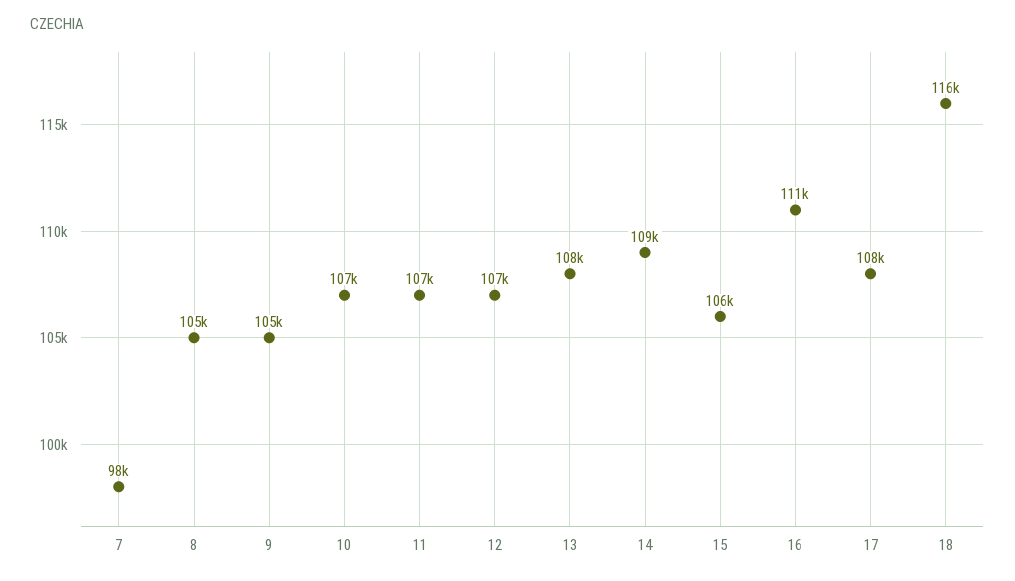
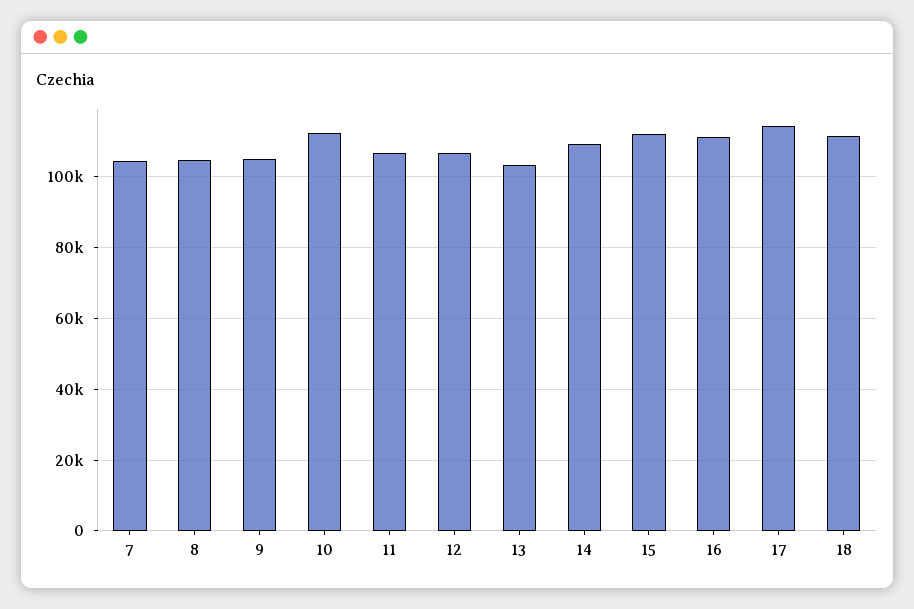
7: 98000 -> 104000
10: 107000 -> 112000
13: 108000 -> 104000
15: 106000 -> 112000
17: 108000 -> 114000
18: 116000 -> 112000

